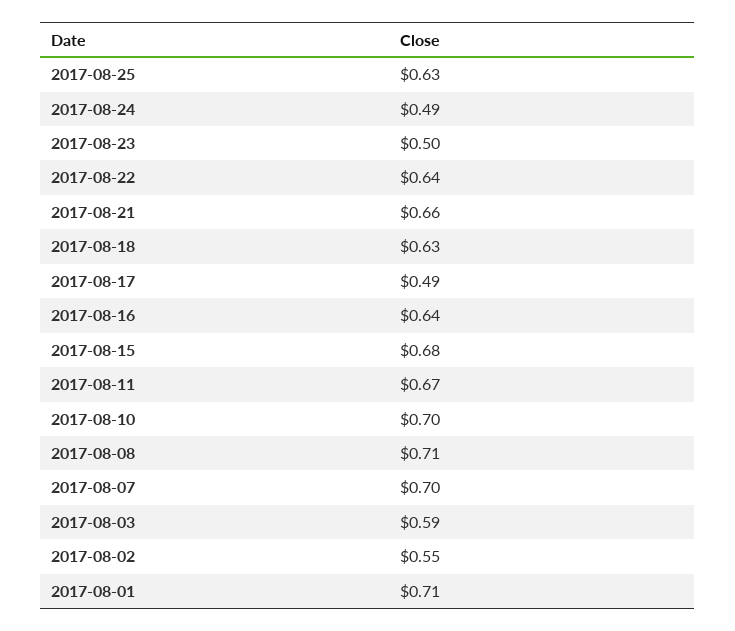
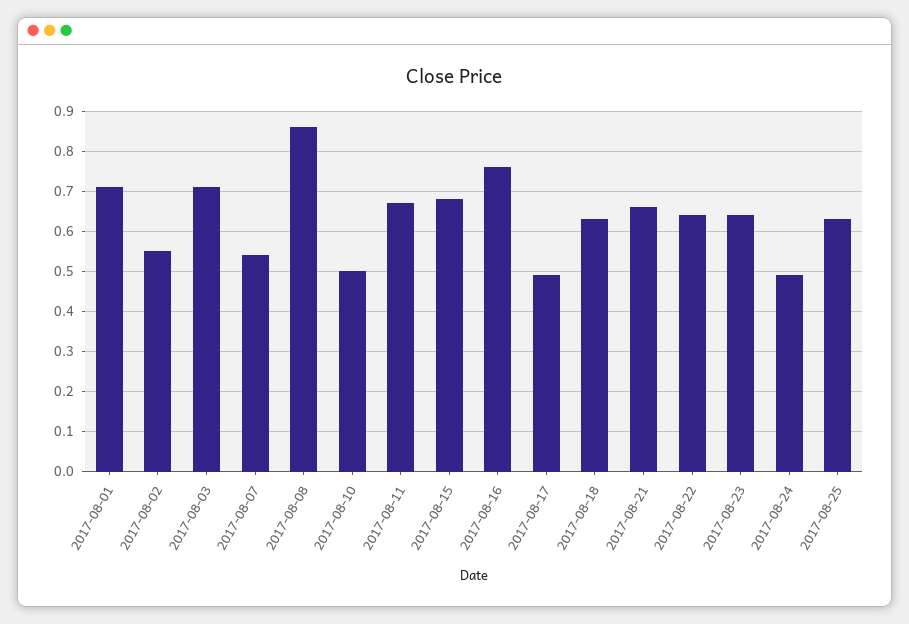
2017-08-23: 0.5 -> 0.65
2017-08-16: 0.64 -> 0.75
2017-08-10: 0.7 -> 0.5
2017-08-08: 0.71 -> 0.85
2017-08-07: 0.7 -> 0.55
2017-08-03: 0.59 -> 0.7

